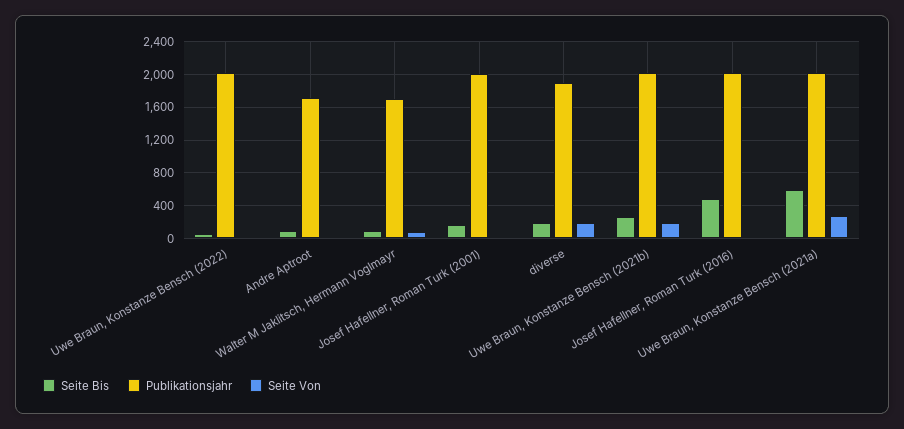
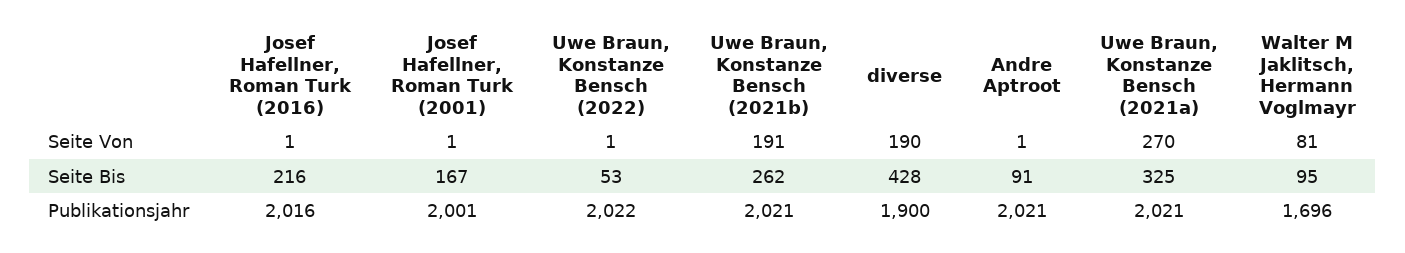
Publikationsjahr, Andre Aptroot: 1700 -> 2021
Seite Bis, diverse: 200 -> 428
Seite Bis, Josef Hafellner, Roman Turk (2016): 500 -> 216
Seite Bis, Uwe Braun, Konstanze Bensch (2021a): 600 -> 325

